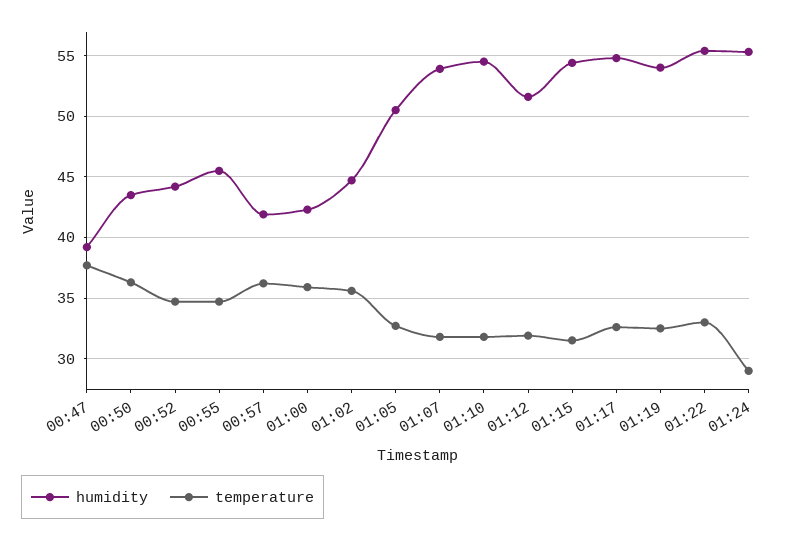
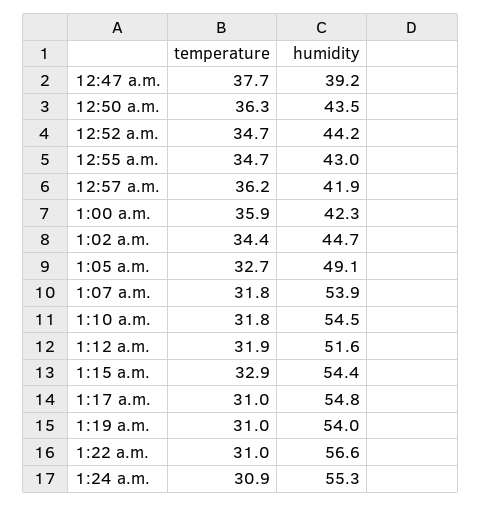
humidity, 00:55: 45.5 -> 43
temperature, 01:02: 35.5 -> 34.4
humidity, 01:05: 50.5 -> 49.1
temperature, 01:15: 31.5 -> 32.9
temperature, 01:17: 32.5 -> 31
temperature, 01:19: 32.5 -> 31
humidity, 01:22: 55.5 -> 56.6
temperature, 01:22: 33 -> 31
temperature, 01:24: 29 -> 30.9

